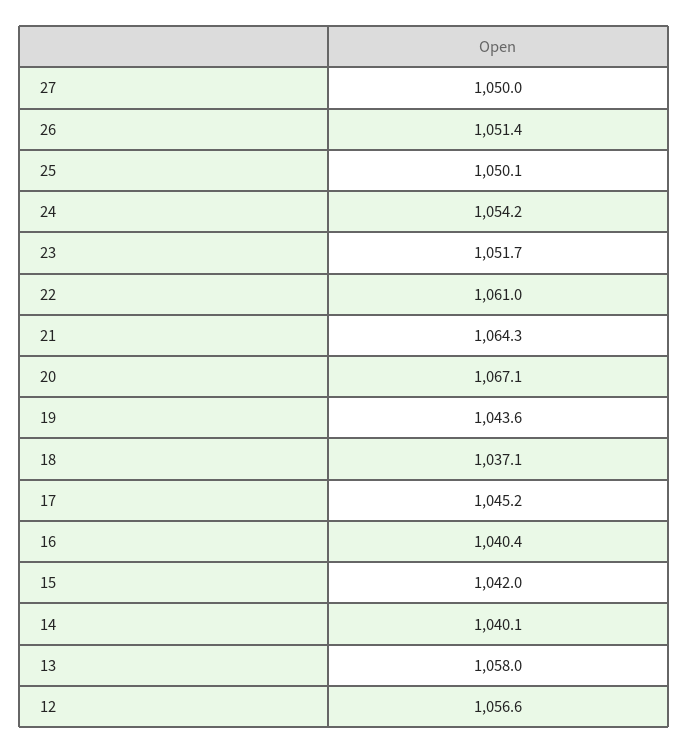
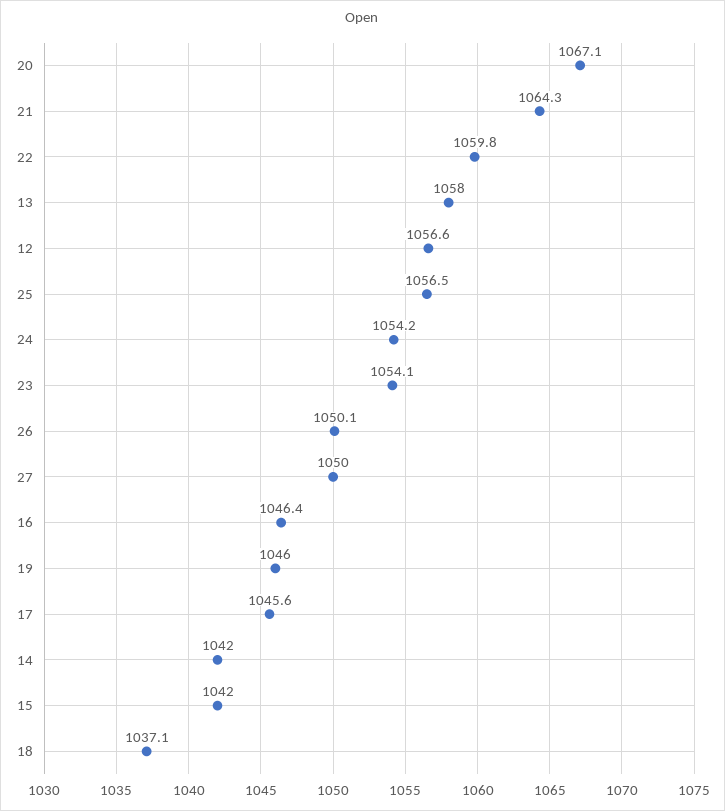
26: 1051.4 -> 1050.1
25: 1050.1 -> 1056.5
23: 1051.7 -> 1054.1
22: 1061 -> 1059.8
19: 1043.6 -> 1046
17: 1045.2 -> 1045.6
16: 1040.4 -> 1046.4
14: 1040.1 -> 1042

